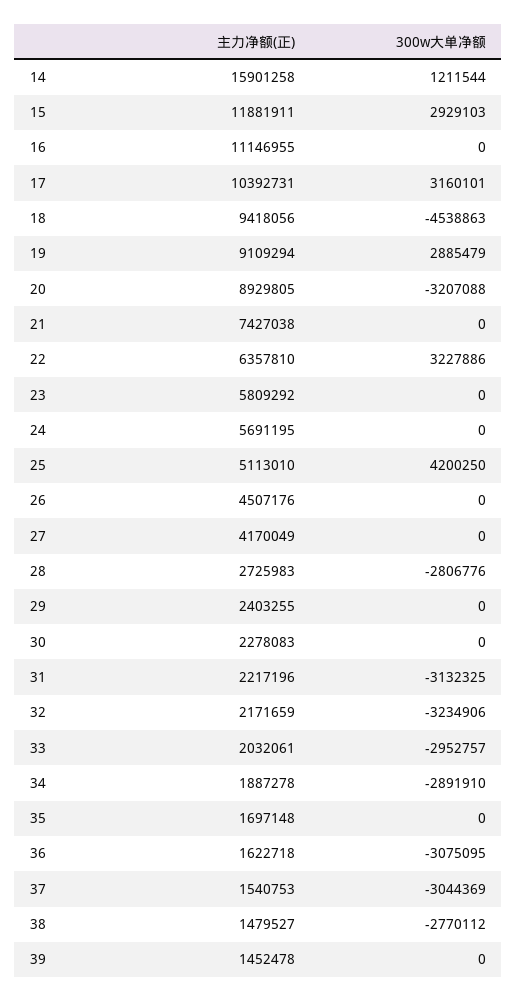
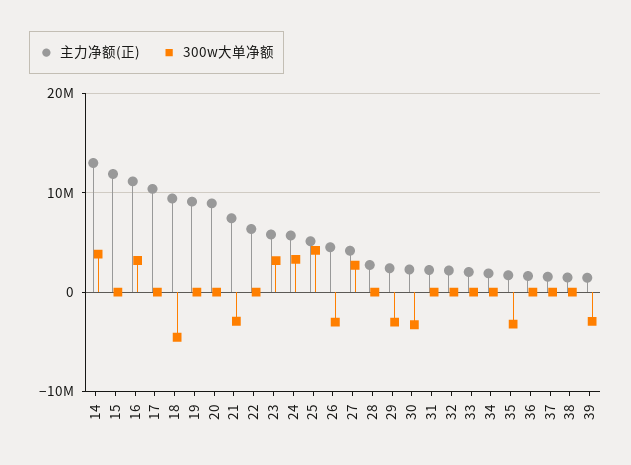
主力净额(正), 14: 15901258 -> 13000000
300w大单净额, 14: 1211544 -> 4000000
300w大单净额, 15: 2929103 -> 0
300w大单净额, 16: 0 -> 3000000
300w大单净额, 17: 3160101 -> 0
300w大单净额, 19: 2885479 -> 0
300w大单净额, 20: -3207088 -> 0
300w大单净额, 21: 0 -> -3000000
300w大单净额, 22: 3227886 -> 0
300w大单净额, 23: 0 -> 3000000
300w大单净额, 24: 0 -> 3000000
300w大单净额, 26: 0 -> -3000000
300w大单净额, 27: 0 -> 3000000
300w大单净额, 28: -2806776 -> 0
300w大单净额, 29: 0 -> -3000000
300w大单净额, 30: 0 -> -3000000
300w大单净额, 31: -3132325 -> 0
300w大单净额, 32: -3234906 -> 0
300w大单净额, 33: -2952757 -> 0
300w大单净额, 34: -2891910 -> 0
300w大单净额, 35: 0 -> -3000000
300w大单净额, 36: -3075095 -> 0
300w大单净额, 37: -3044369 -> 0
300w大单净额, 38: -2770112 -> 0
300w大单净额, 39: 0 -> -3000000

